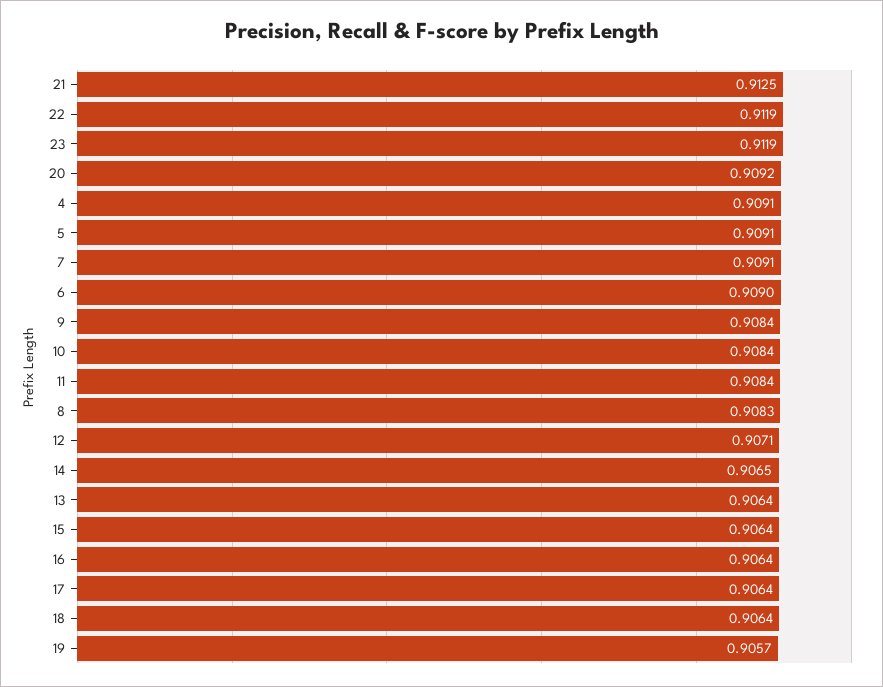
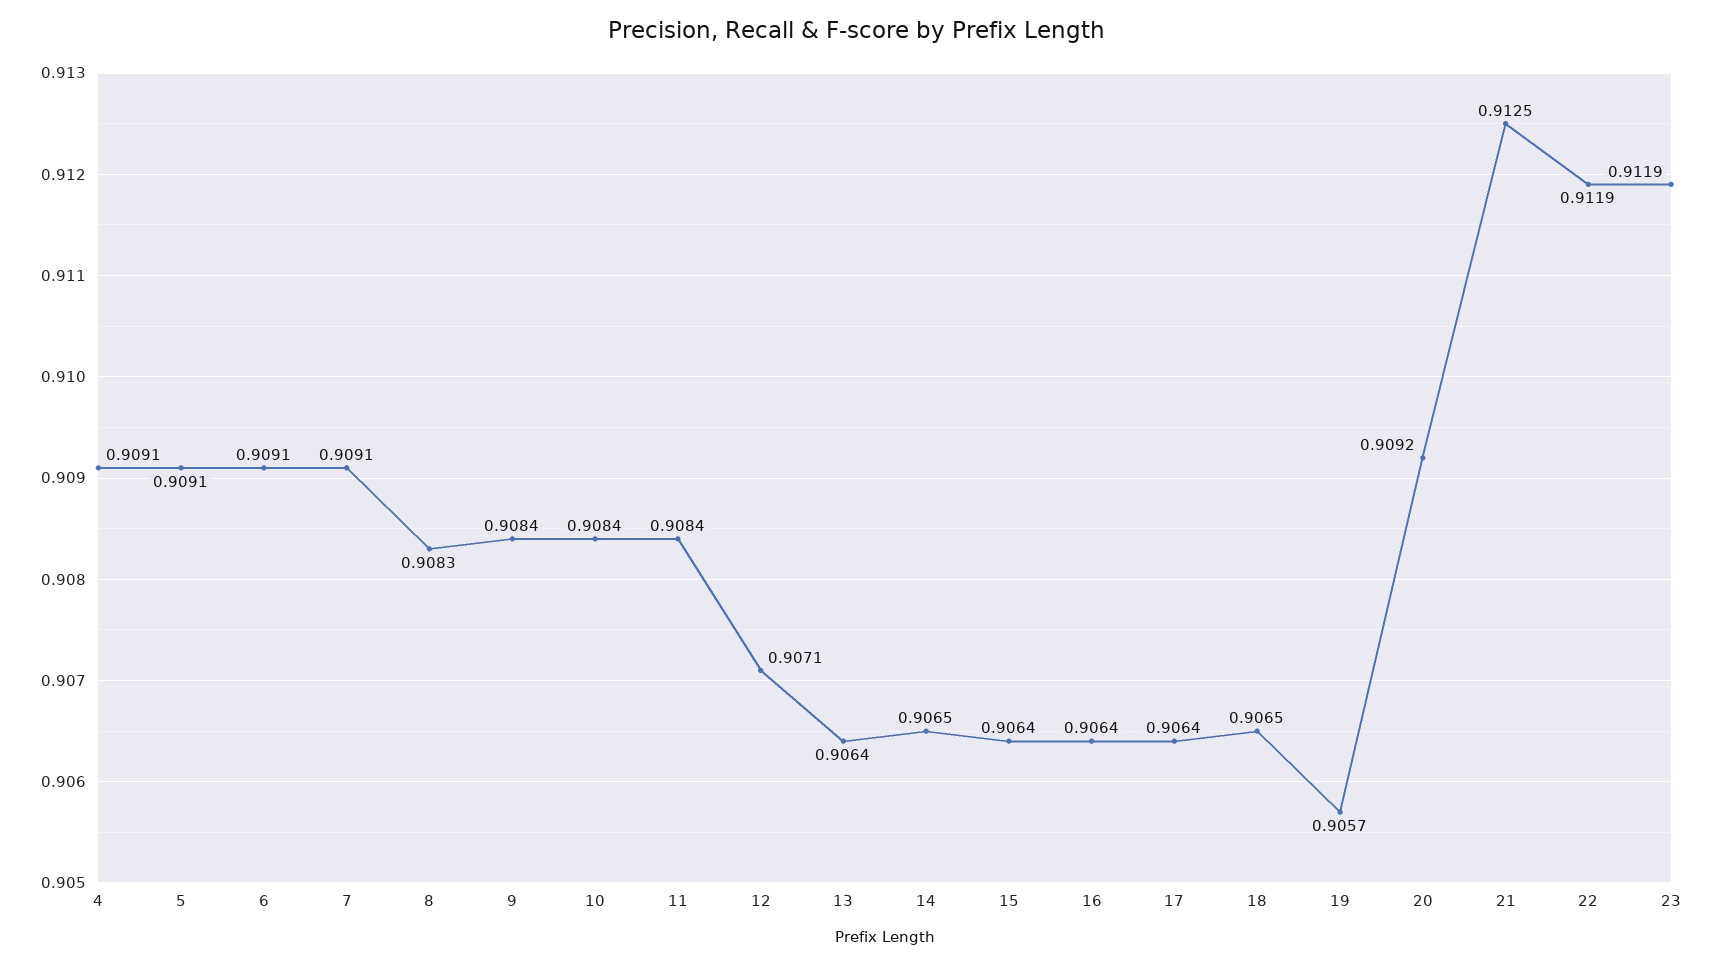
6: 0.909 -> 0.9091
18: 0.9064 -> 0.9065

